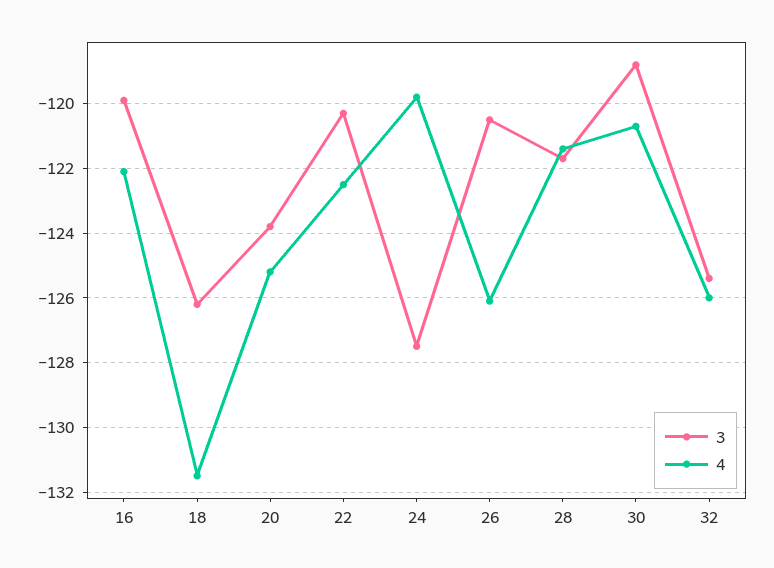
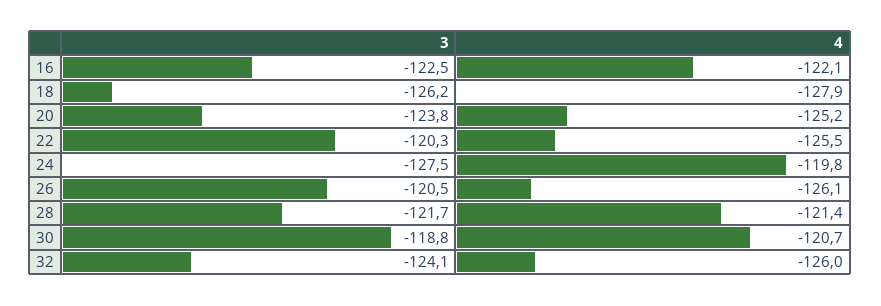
3, 16: -120 -> -122.5
4, 18: -131.5 -> -127.9
4, 22: -122.5 -> -125.5
3, 32: -125.5 -> -124.1

